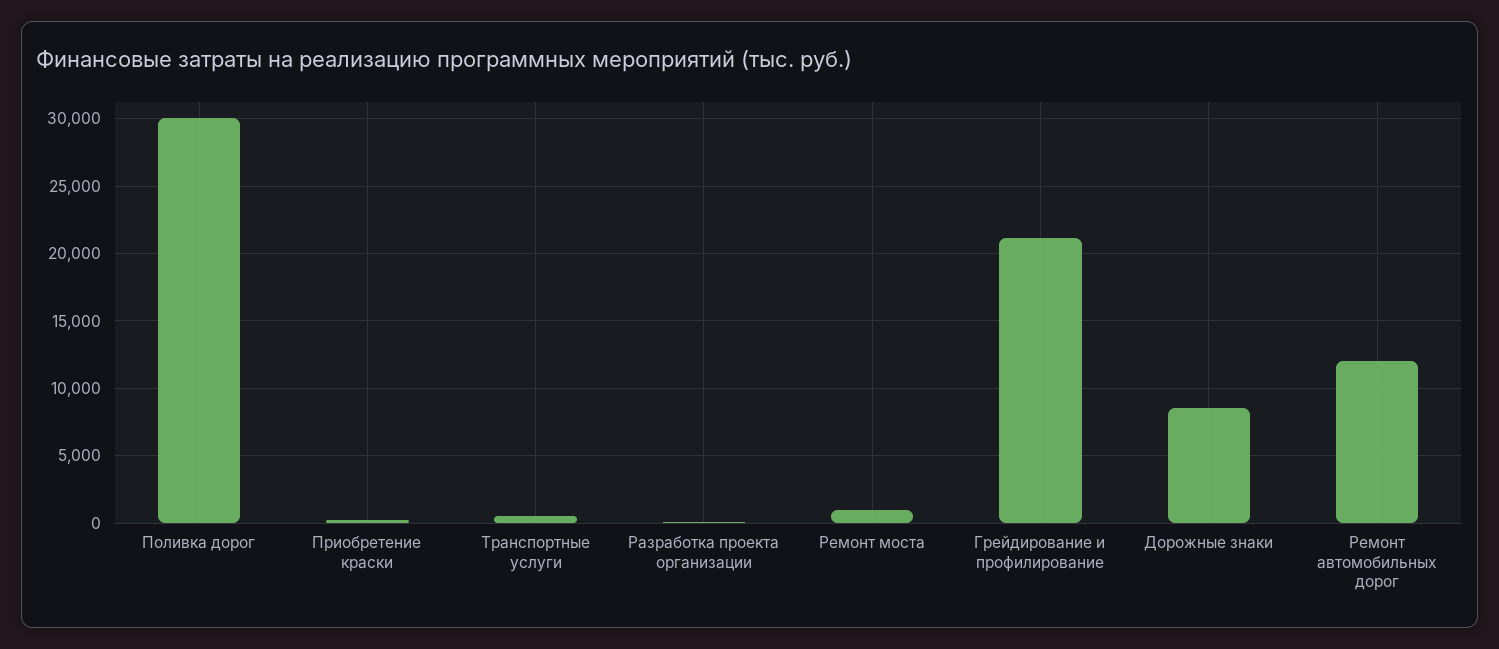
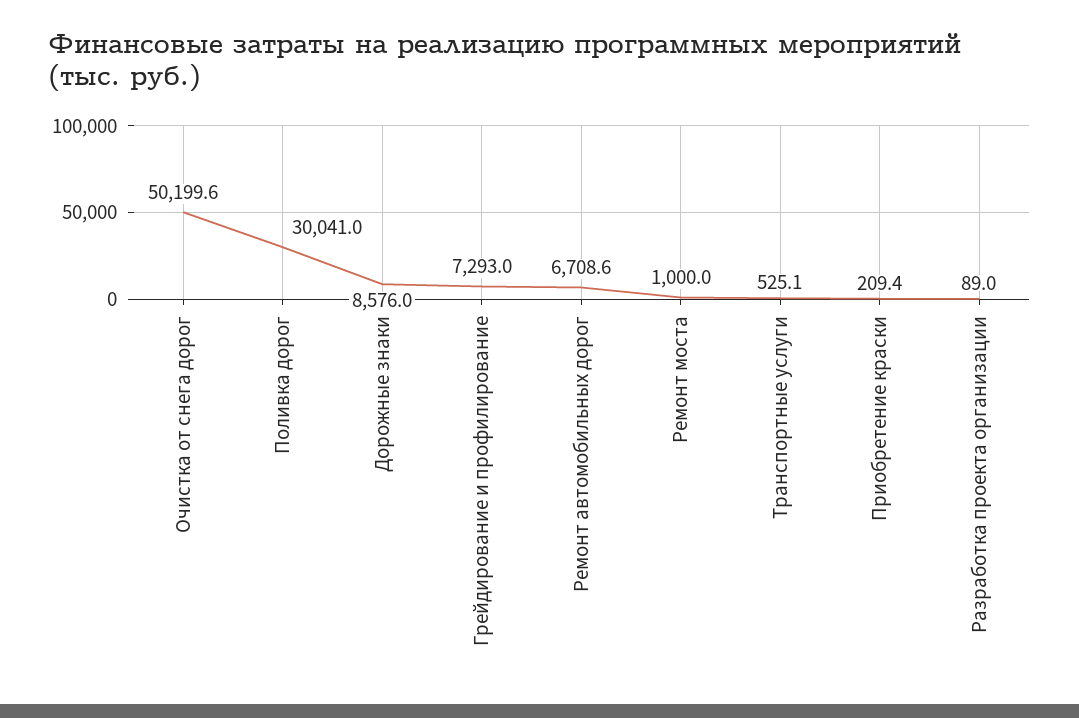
Грейдирование и профилирование: 21000 -> 7293
Ремонт автомобильных дорог: 12000 -> 6708.6
Очистка от снега дорог: none -> 50199.6

